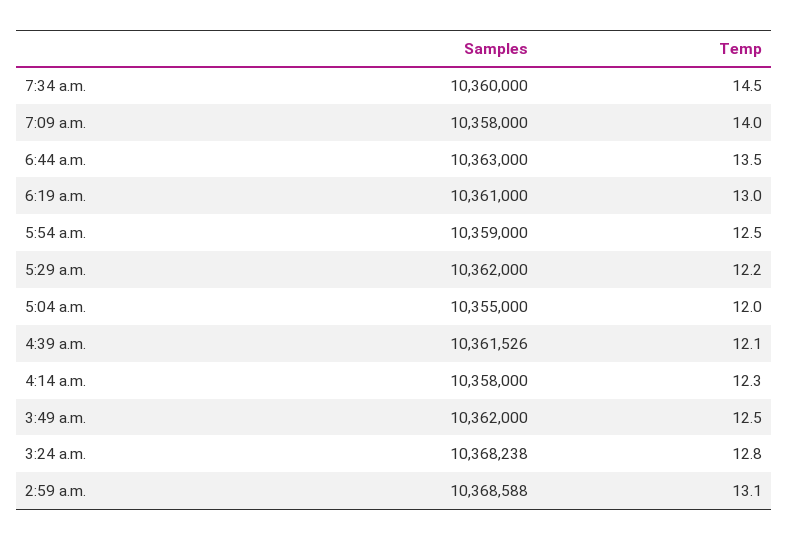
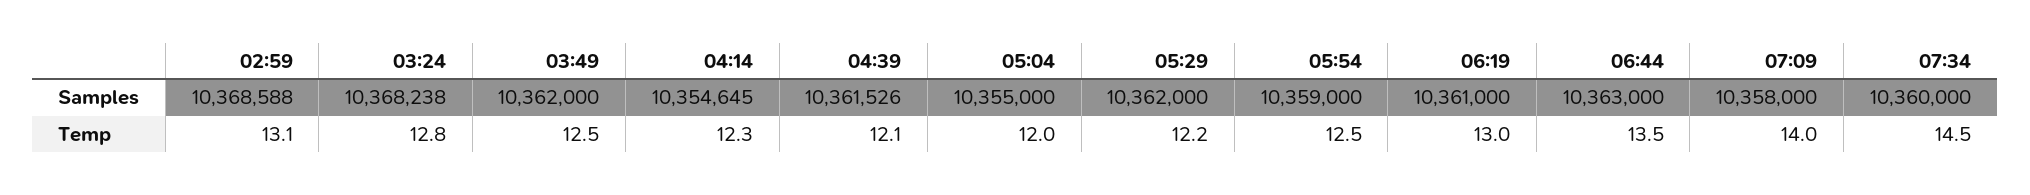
Samples, 4:14 a.m.: 10358000 -> 10354645

